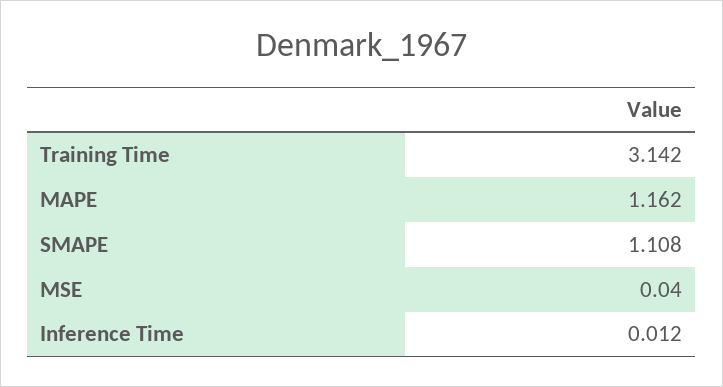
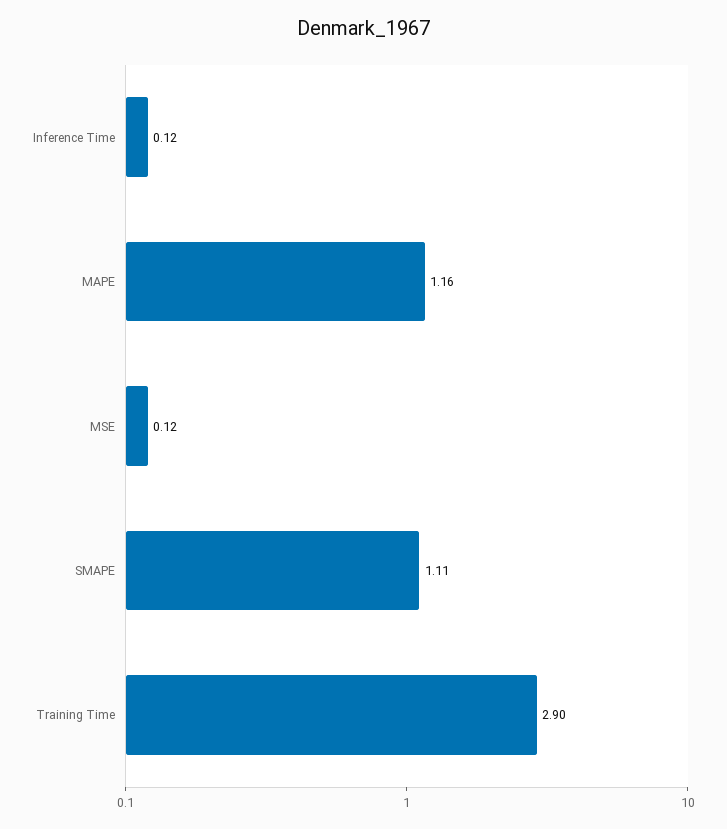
Training Time: 3.142 -> 2.9
MSE: 0.04 -> 0.12
Inference Time: 0.012 -> 0.12

